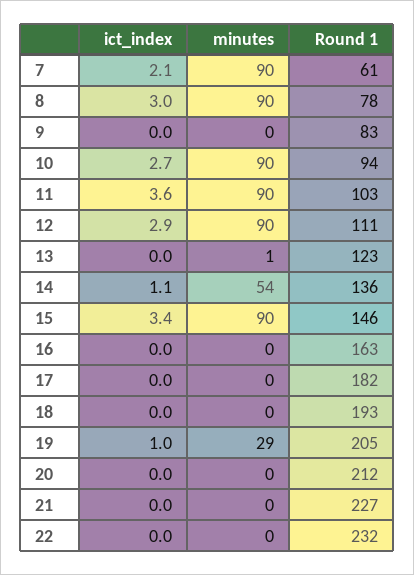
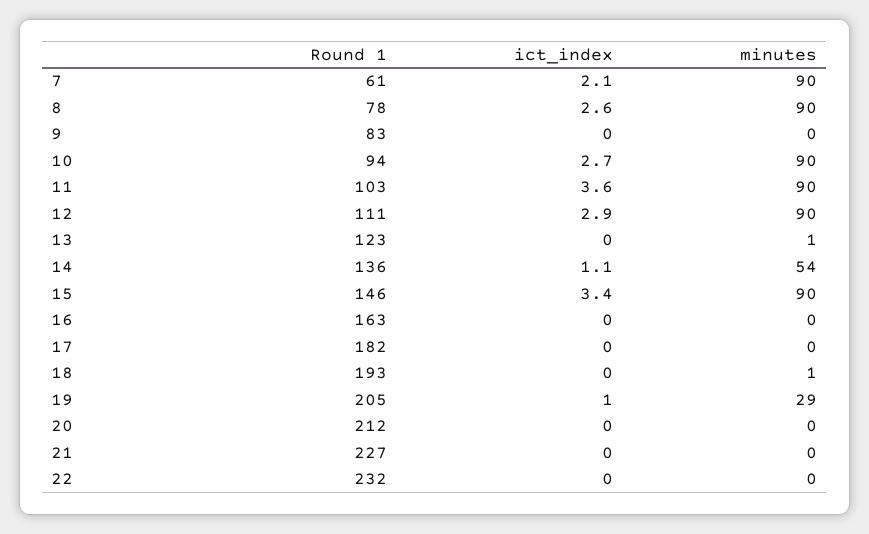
ict_index, 8: 3 -> 2.6
minutes, 18: 0 -> 1

